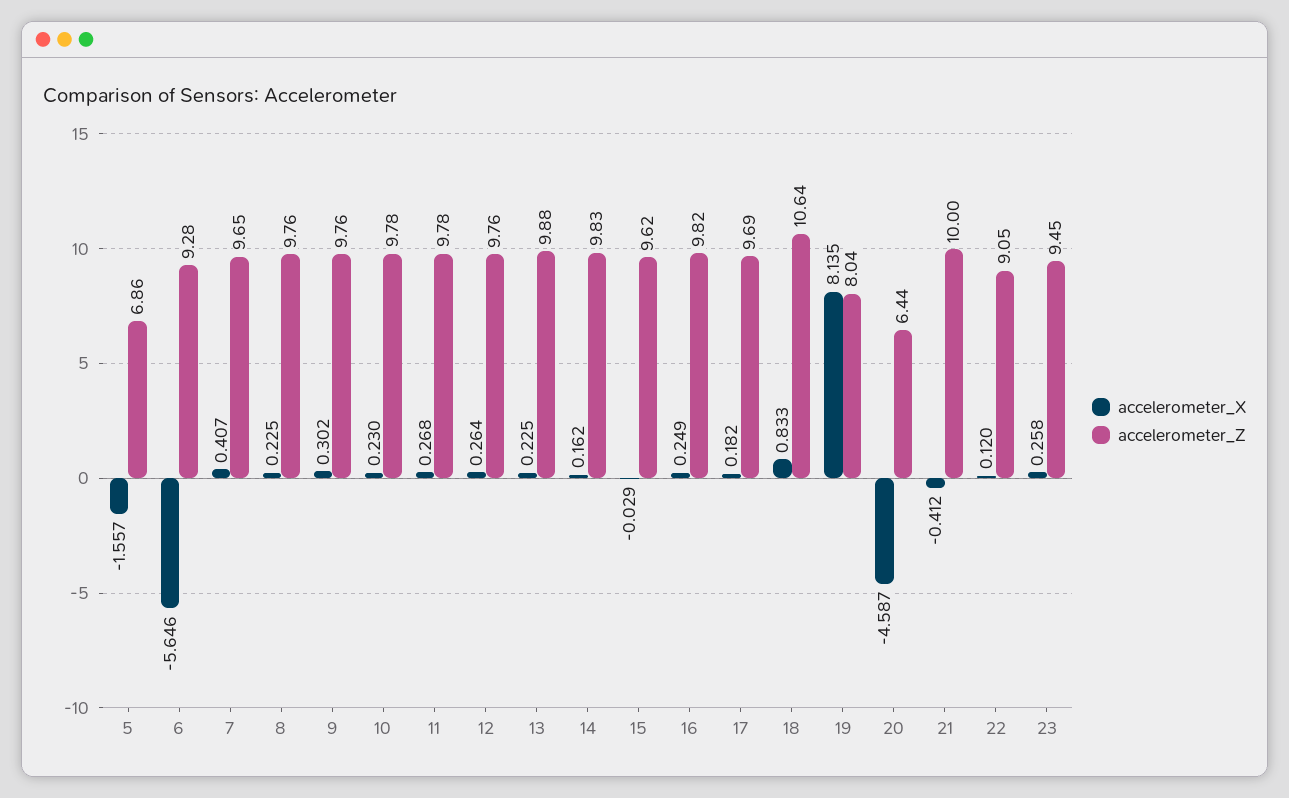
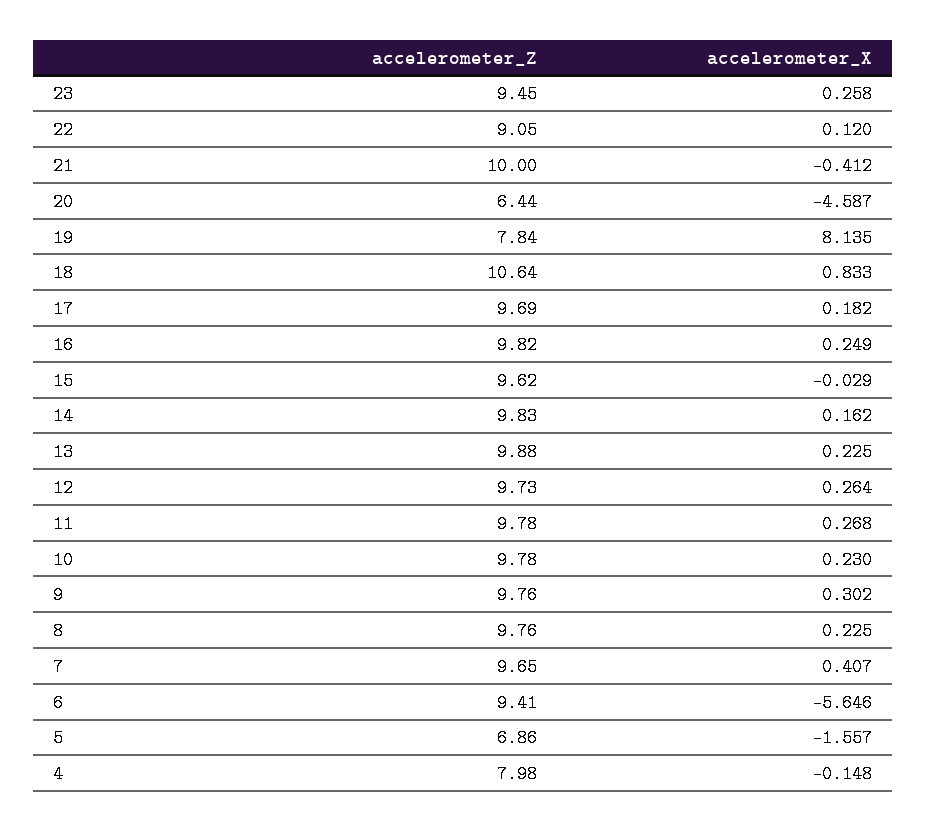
accelerometer_Z, 6: 9.28 -> 9.41
accelerometer_Z, 12: 9.76 -> 9.73
accelerometer_Z, 19: 8.04 -> 7.84
accelerometer_Z, 4: none -> 7.98
accelerometer_X, 4: none -> -0.148

